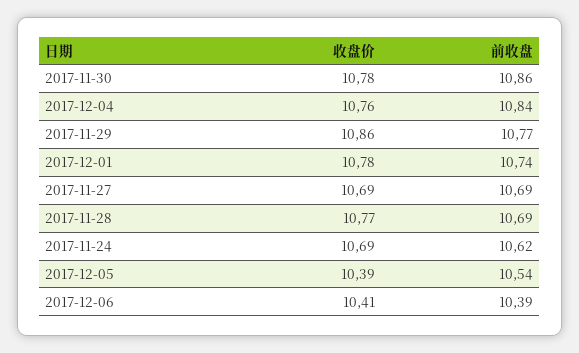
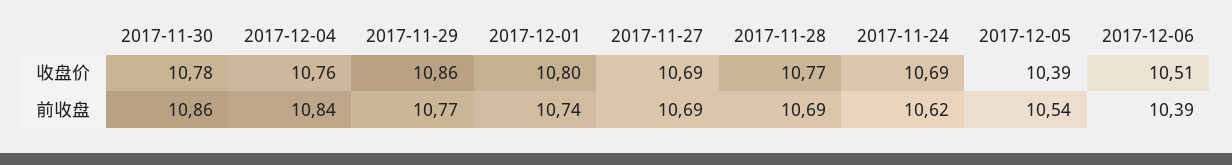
收盘价, 2017-12-01: 10.78 -> 10.8
收盘价, 2017-12-06: 10.41 -> 10.51

